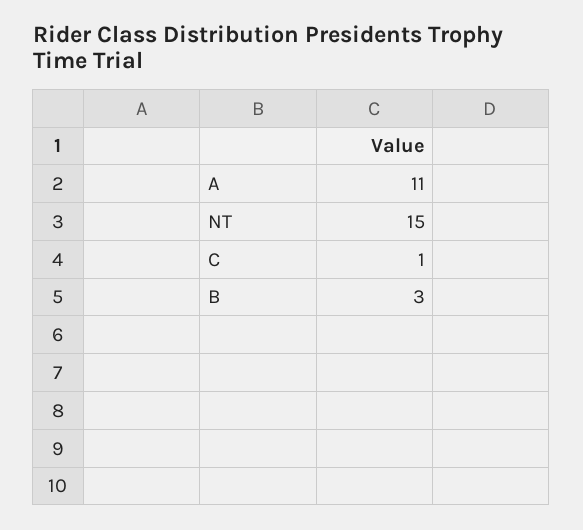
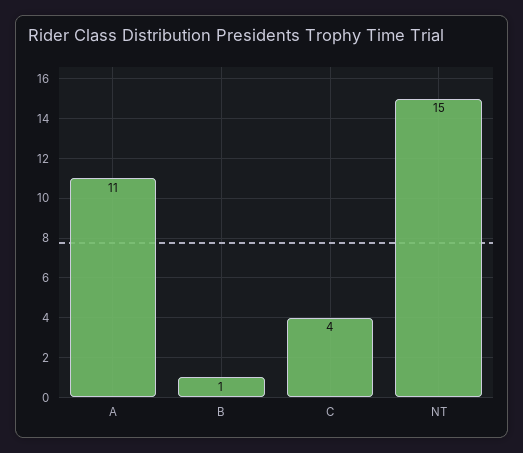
C: 1 -> 4
B: 3 -> 1

